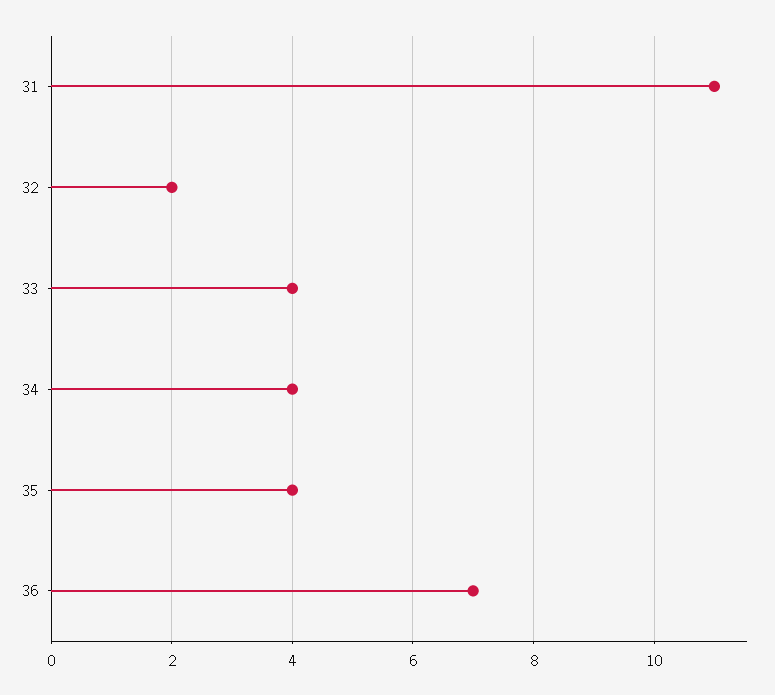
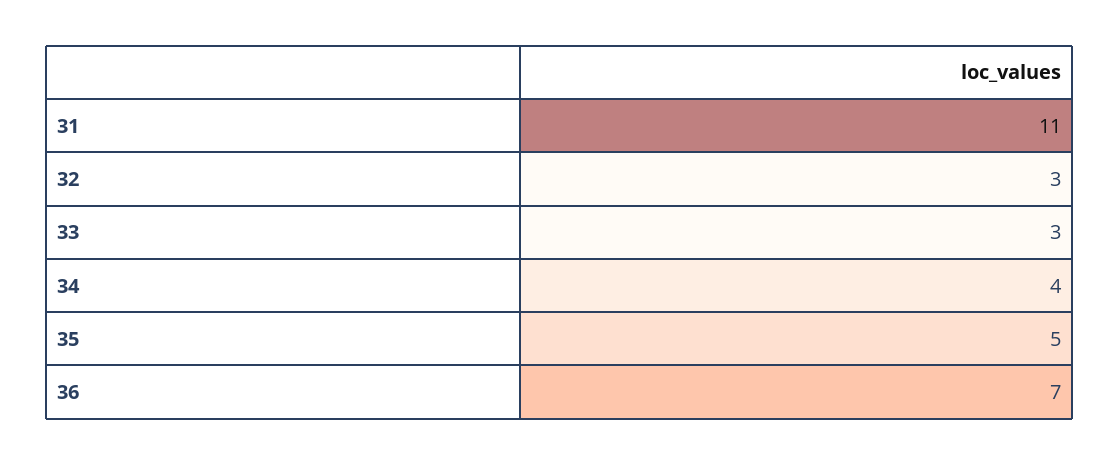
32: 2 -> 3
33: 4 -> 3
35: 4 -> 5

